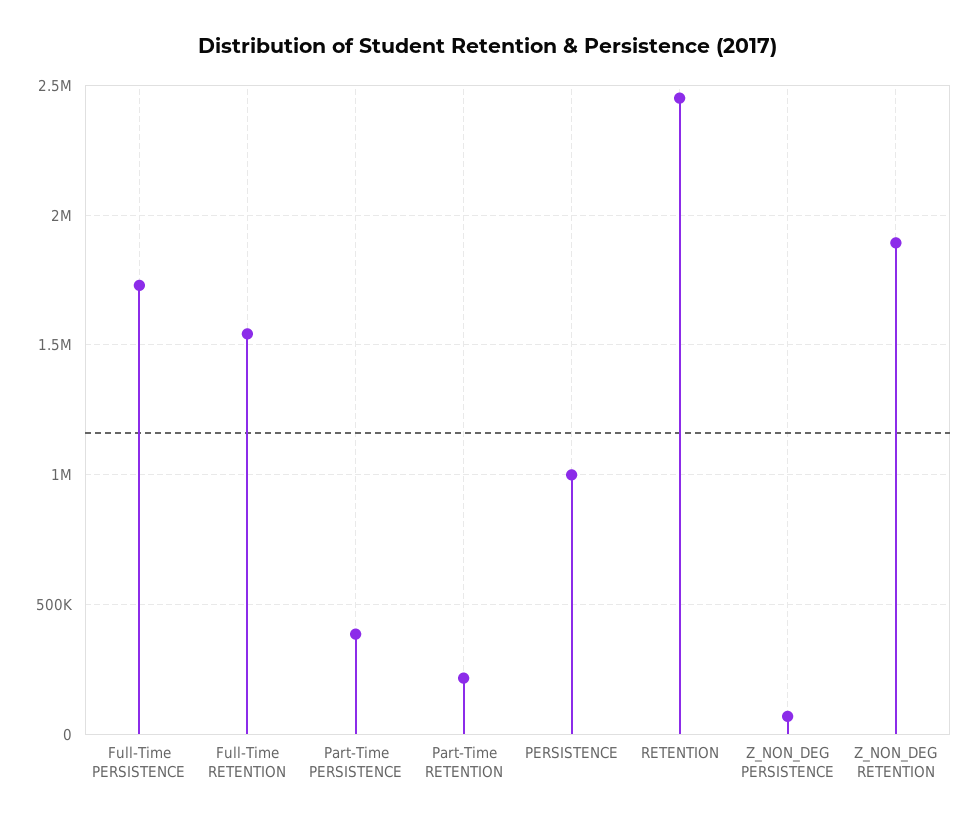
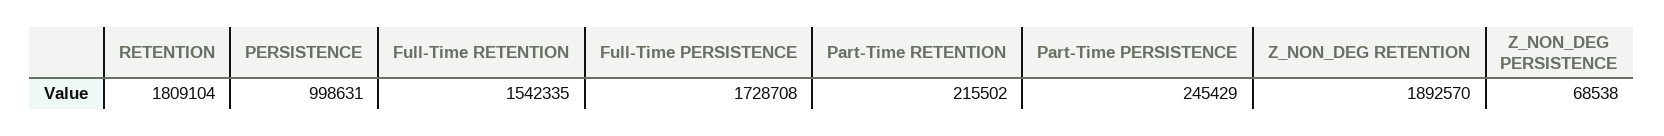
Part-Time PERSISTENCE: 400000 -> 245429
RETENTION: 2450000 -> 1809104

